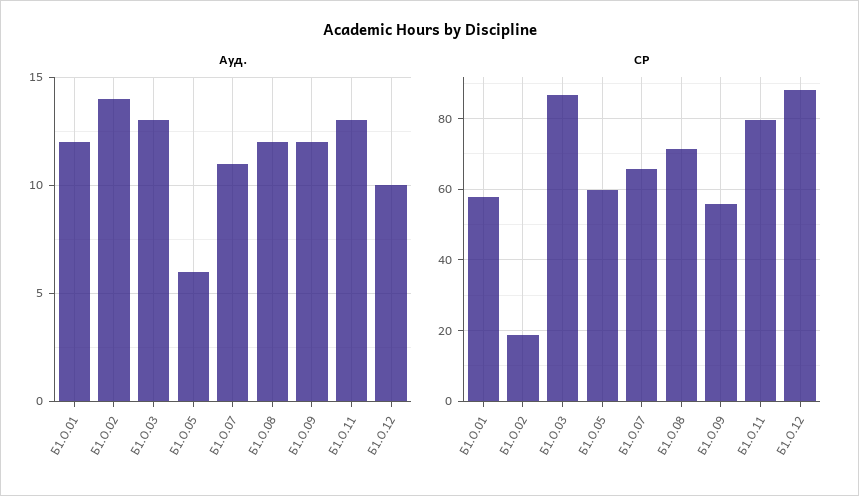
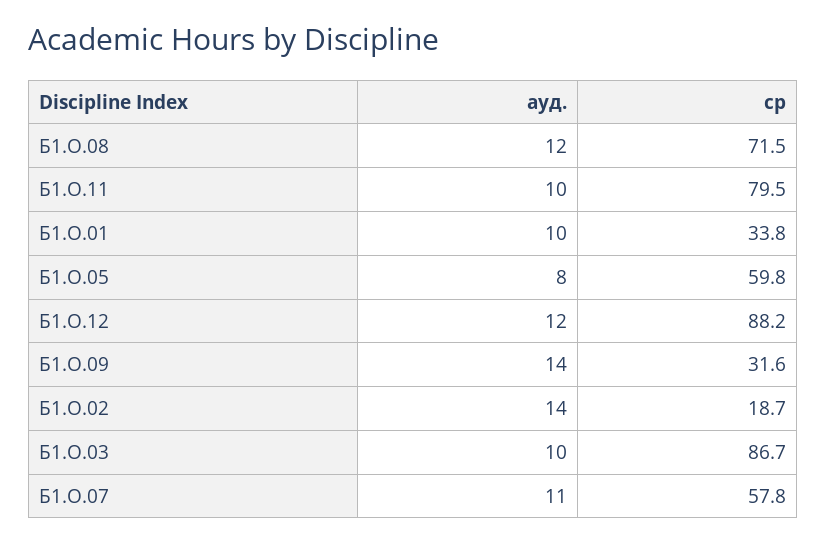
Ауд., Б1.О.01: 12 -> 10
Ауд., Б1.О.03: 13 -> 10
Ауд., Б1.О.05: 6 -> 8
Ауд., Б1.О.09: 12 -> 14
Ауд., Б1.О.11: 13 -> 10
Ауд., Б1.О.12: 10 -> 12
СР, Б1.О.01: 58 -> 33.8
СР, Б1.О.07: 66 -> 57.8
СР, Б1.О.09: 56 -> 31.6

